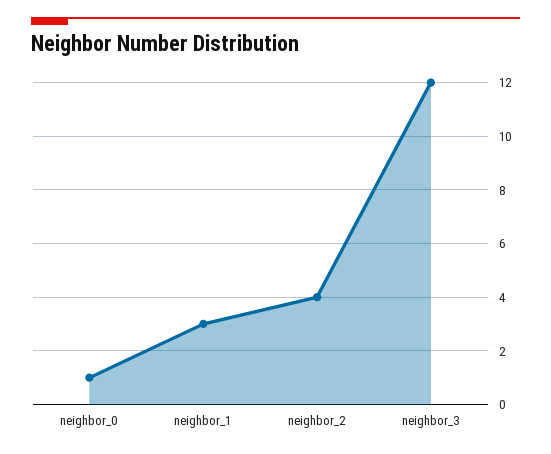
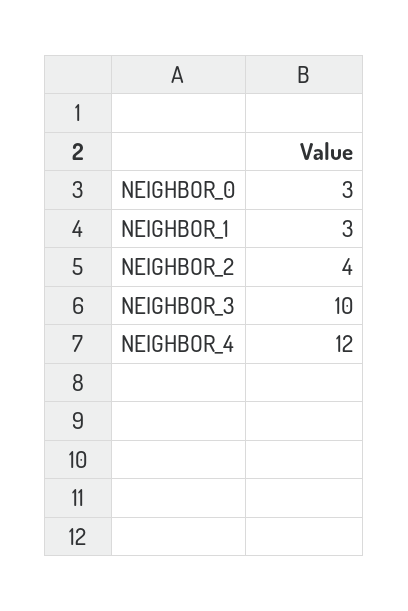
neighbor_0: 1 -> 3
neighbor_3: 12 -> 10
NEIGHBOR_4: none -> 12

